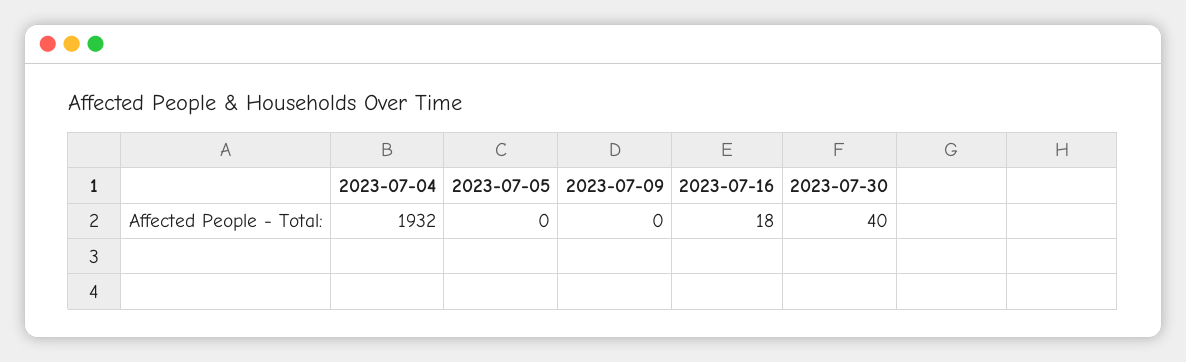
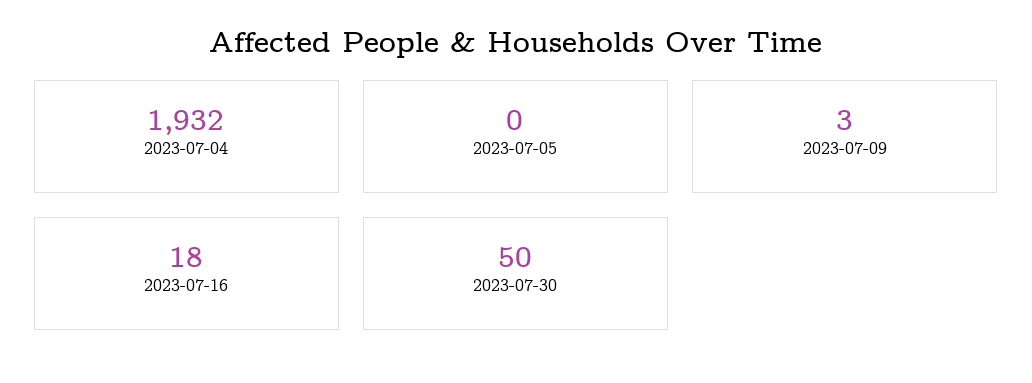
2023-07-09: 0 -> 3
2023-07-30: 40 -> 50

